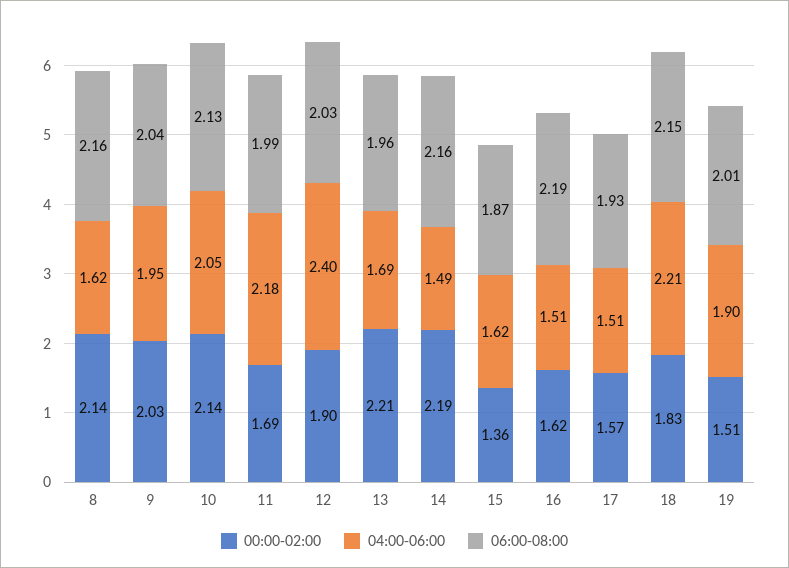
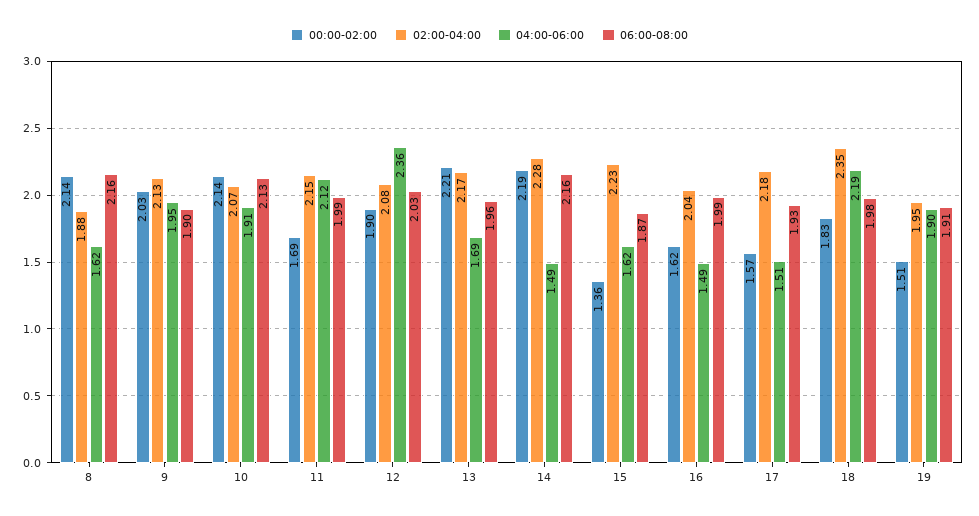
06:00-08:00, 9: 2.04 -> 1.9
04:00-06:00, 10: 2.05 -> 1.91
04:00-06:00, 11: 2.18 -> 2.12
04:00-06:00, 12: 2.4 -> 2.36
04:00-06:00, 16: 1.51 -> 1.49
06:00-08:00, 16: 2.19 -> 1.99
04:00-06:00, 18: 2.21 -> 2.19
06:00-08:00, 18: 2.15 -> 1.98
06:00-08:00, 19: 2.01 -> 1.91
02:00-04:00, 8: none -> 1.88
02:00-04:00, 9: none -> 2.13
02:00-04:00, 10: none -> 2.07
02:00-04:00, 11: none -> 2.15
02:00-04:00, 12: none -> 2.08
02:00-04:00, 13: none -> 2.17
02:00-04:00, 14: none -> 2.28
02:00-04:00, 15: none -> 2.23
02:00-04:00, 16: none -> 2.04
02:00-04:00, 17: none -> 2.18
02:00-04:00, 18: none -> 2.35
02:00-04:00, 19: none -> 1.95

